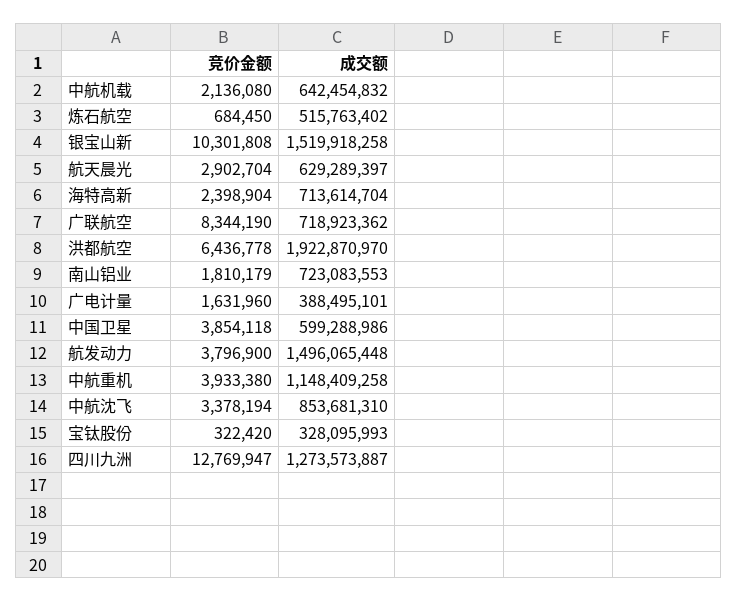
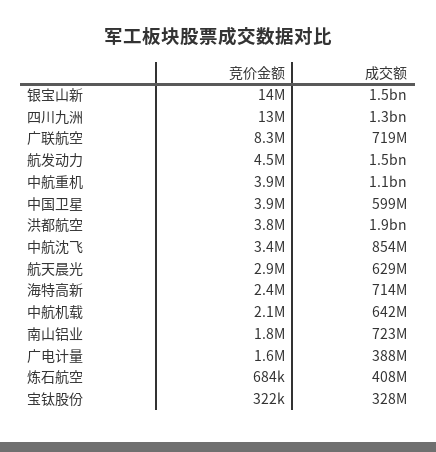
成交额, 炼石航空: 515763402 -> 408000000
竞价金额, 银宝山新: 10301808 -> 14000000
竞价金额, 洪都航空: 6436778 -> 3800000
竞价金额, 航发动力: 3796900 -> 4500000

